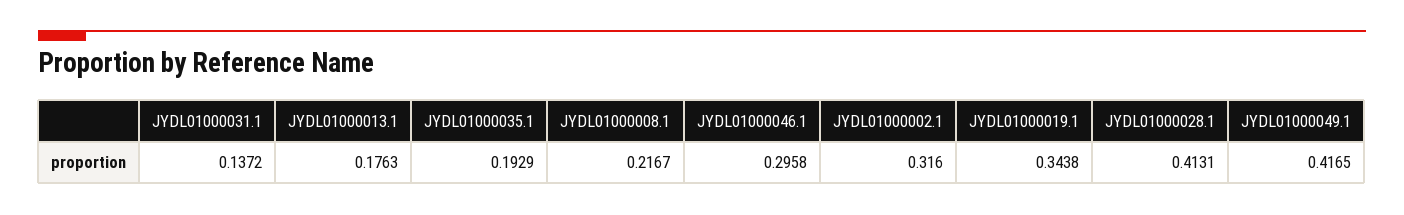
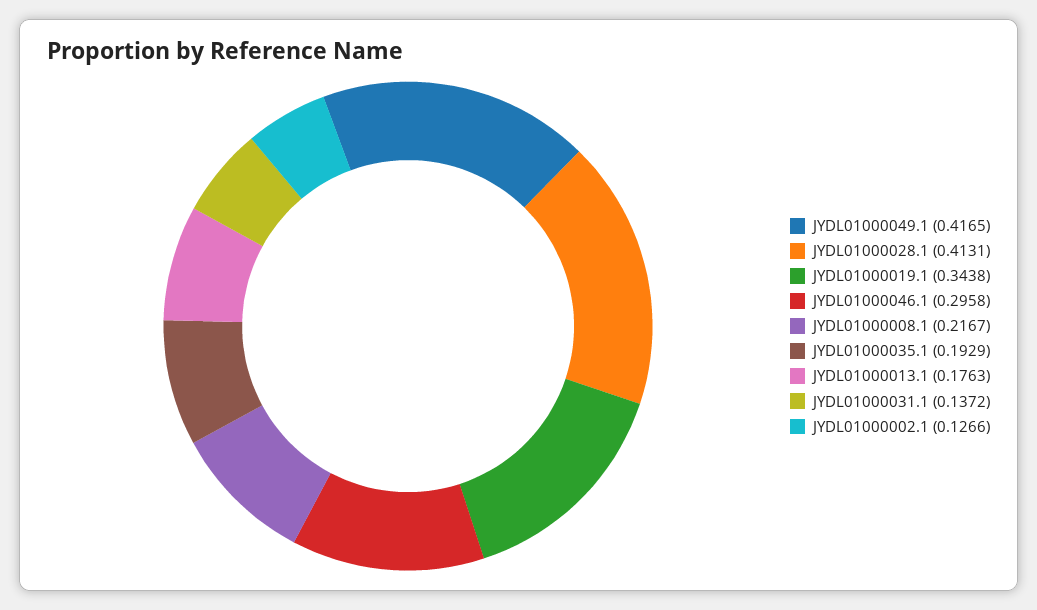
JYDL01000002.1: 0.316 -> 0.1266

